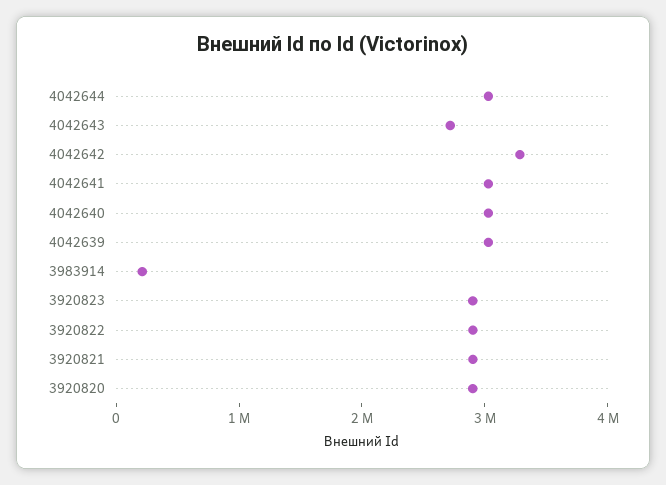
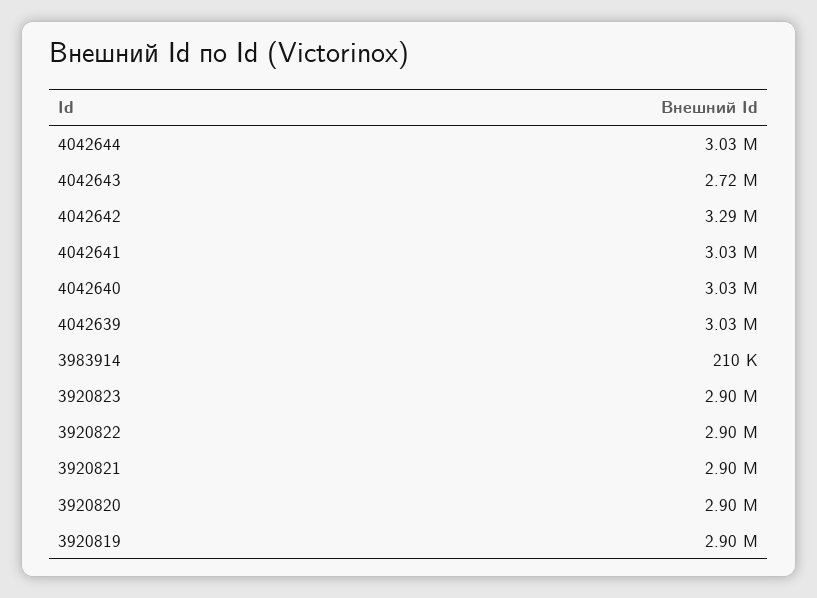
3920819: none -> 2900000

